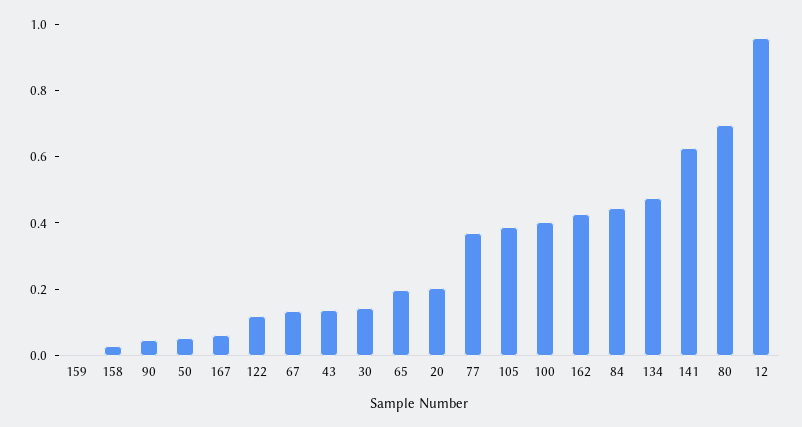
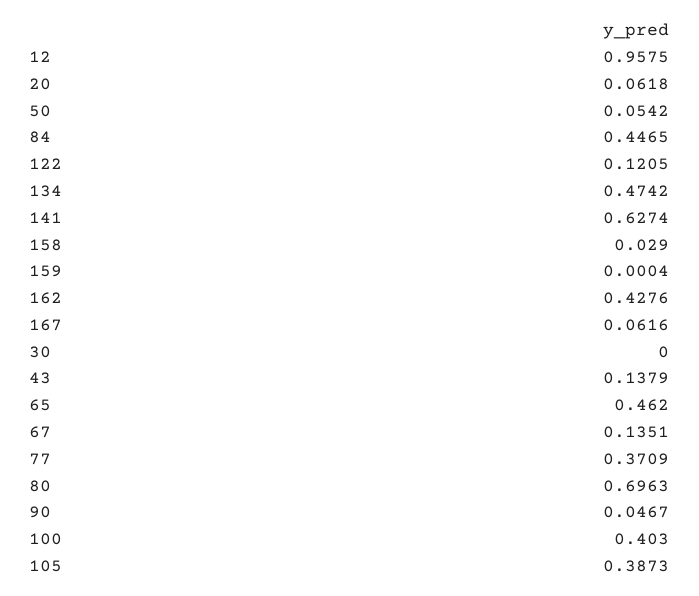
30: 0.15 -> 0
65: 0.2 -> 0.462
20: 0.2 -> 0.0618

